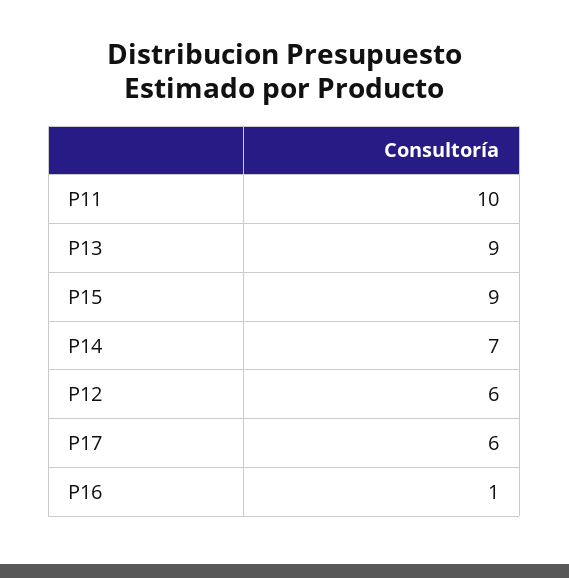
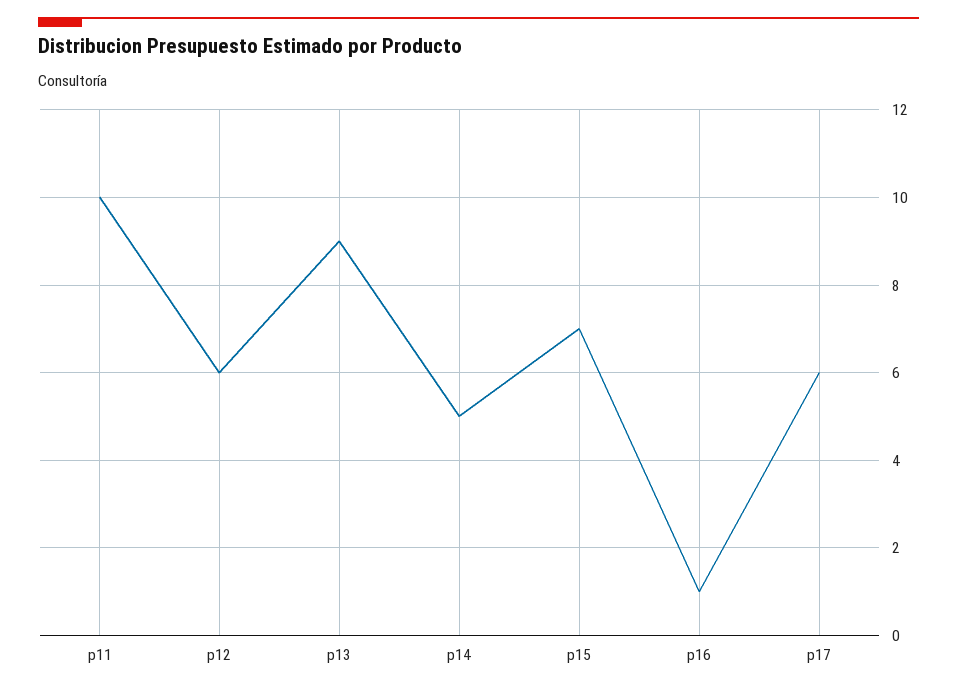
P15: 9 -> 7
P14: 7 -> 5

